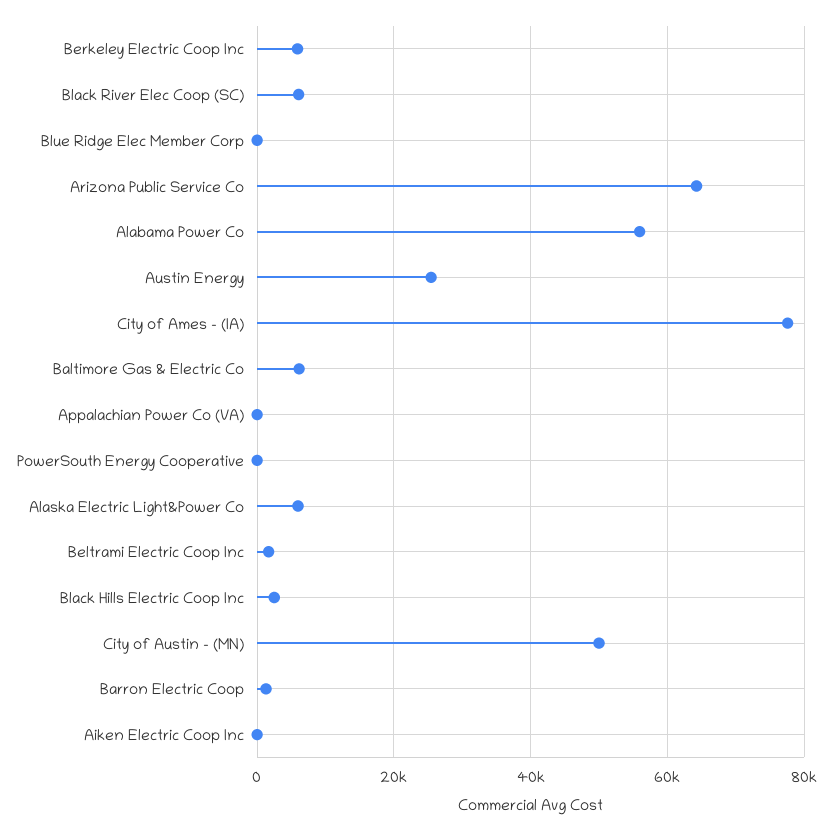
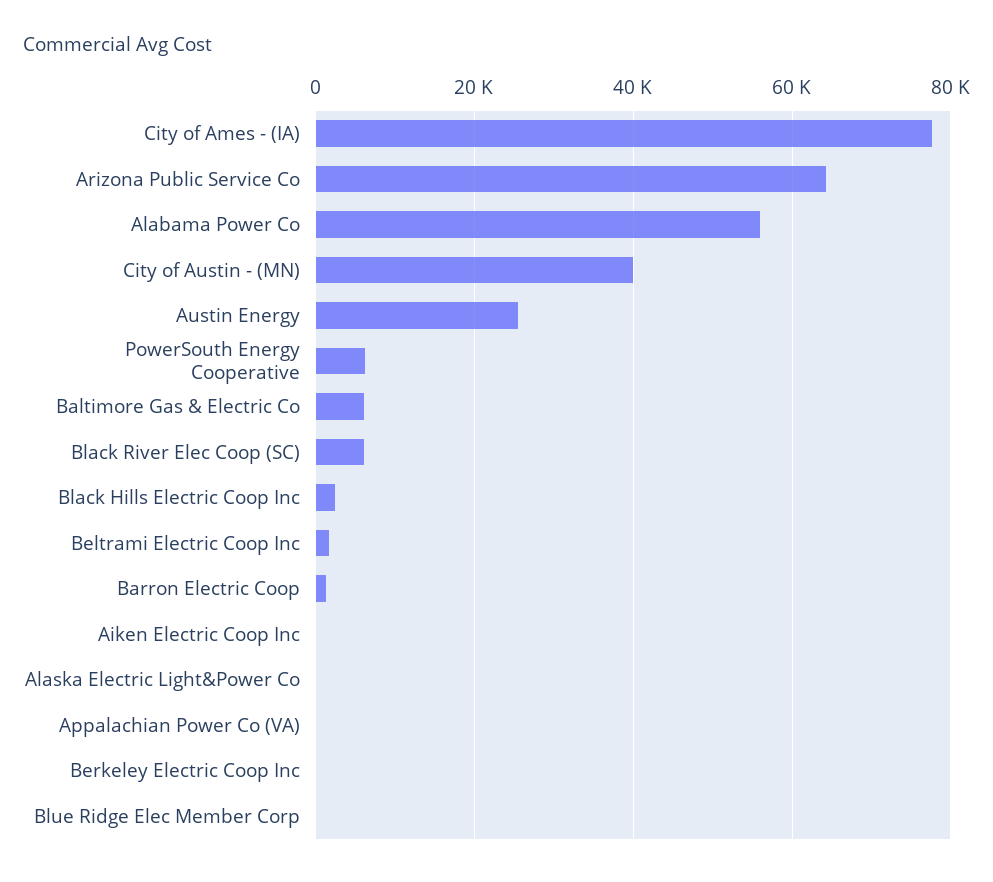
Berkeley Electric Coop Inc: 6000 -> 0
PowerSouth Energy Cooperative: 0 -> 6000
Alaska Electric Light&Power Co: 6000 -> 0
City of Austin - (MN): 50000 -> 40000

